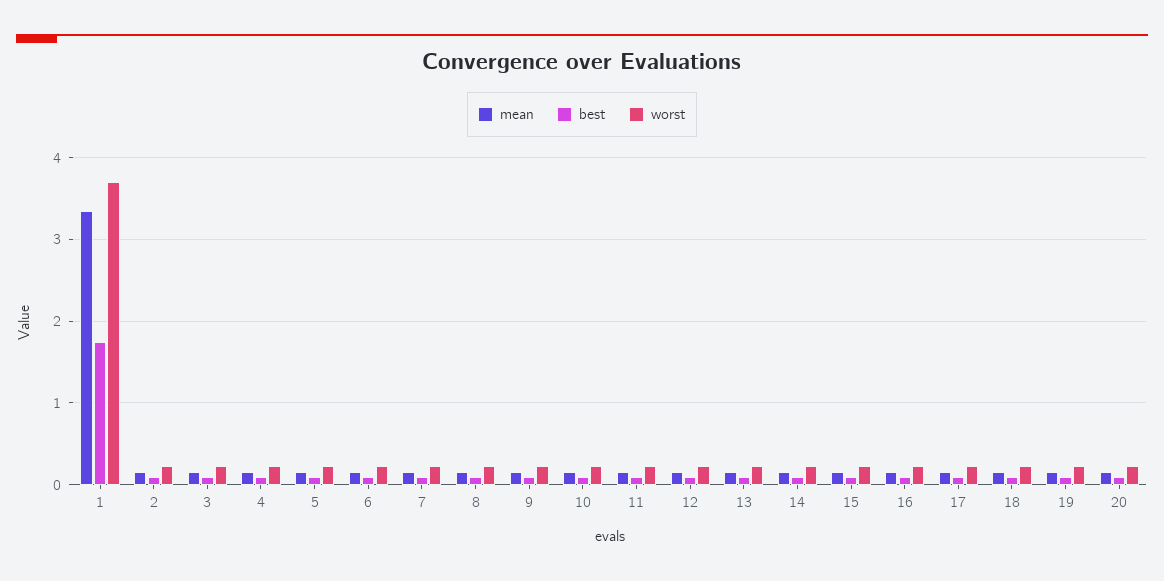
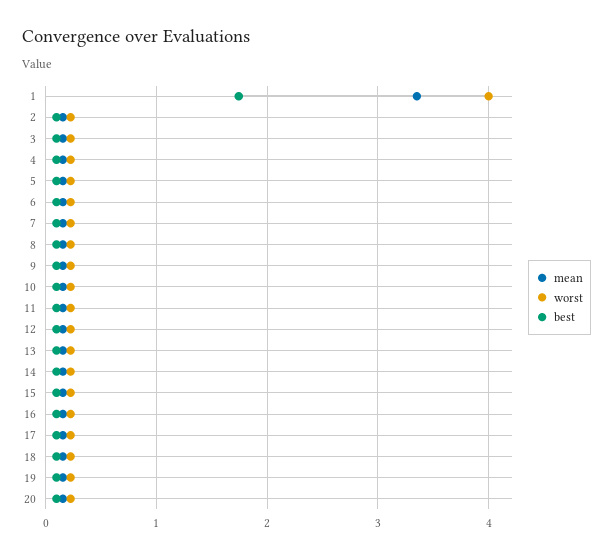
worst, 1: 3.7 -> 4

